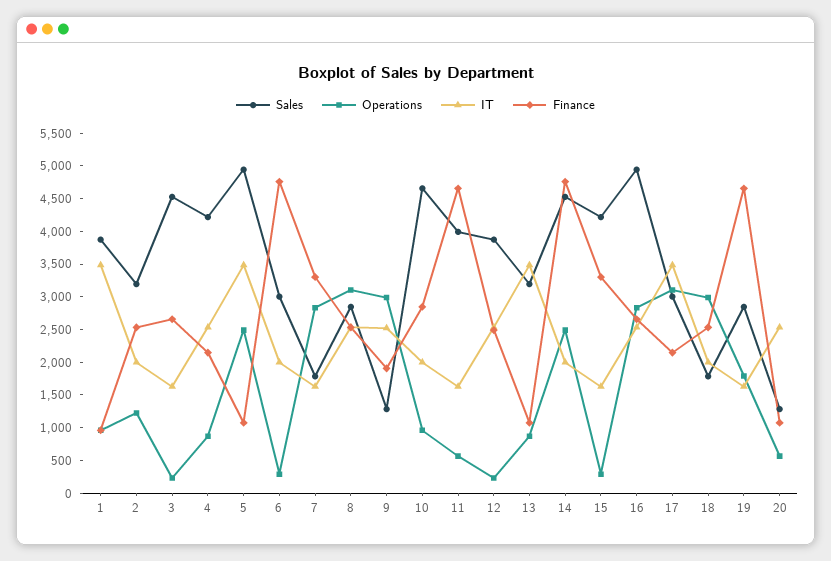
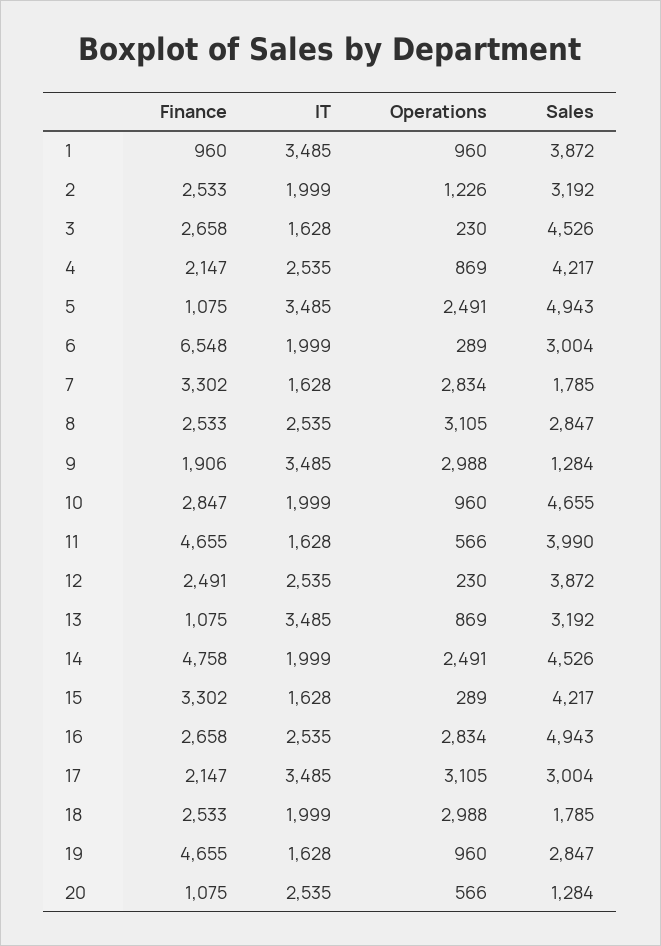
Finance, 6: 4750 -> 6548
IT, 9: 2500 -> 3485
Operations, 19: 1750 -> 960

